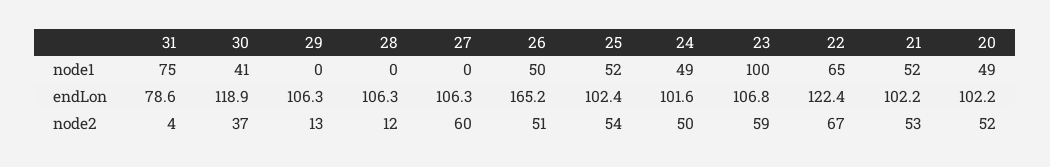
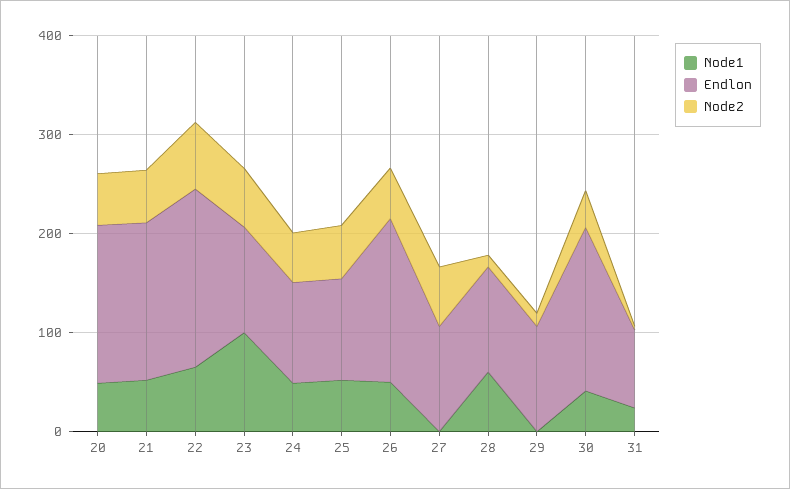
node1, 31: 75 -> 20
node1, 28: 0 -> 60
endLon, 30: 118.9 -> 160
endLon, 22: 122.4 -> 180
endLon, 21: 102.2 -> 160
endLon, 20: 102.2 -> 160

